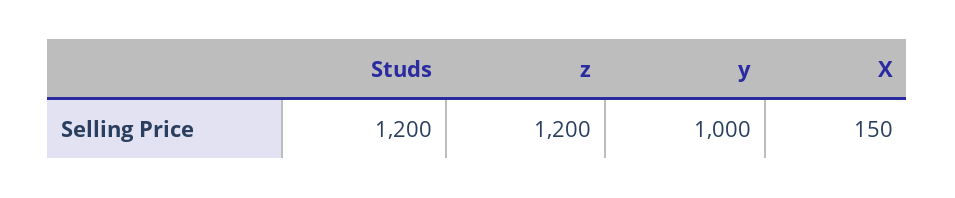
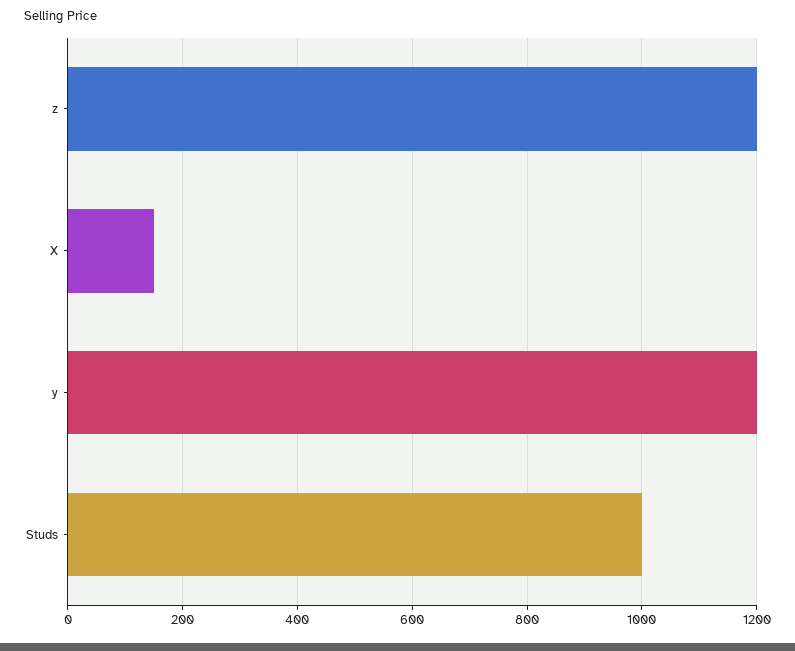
Studs: 1200 -> 1000
y: 1000 -> 1200

